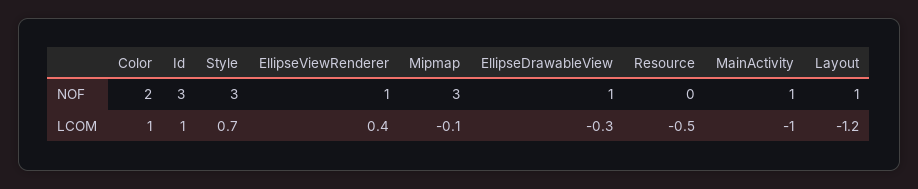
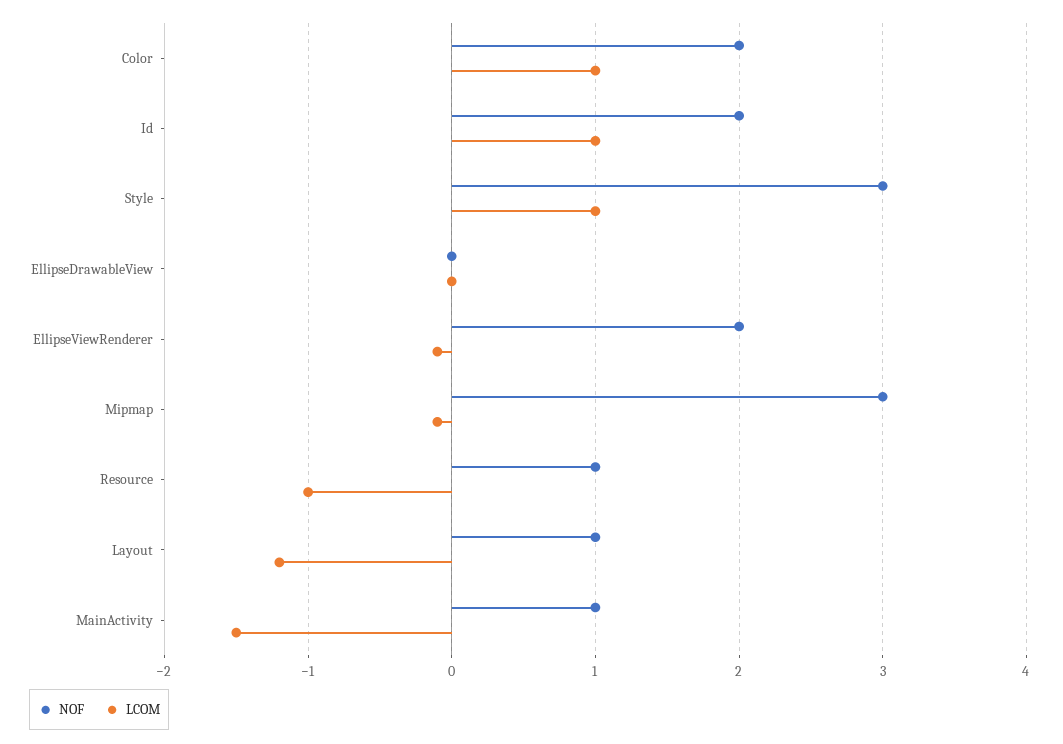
NOF, Id: 3 -> 2
NOF, EllipseViewRenderer: 1 -> 2
NOF, EllipseDrawableView: 1 -> 0
NOF, Resource: 0 -> 1
LCOM, Style: 0.7 -> 1
LCOM, EllipseViewRenderer: 0.4 -> -0.1
LCOM, EllipseDrawableView: -0.3 -> 0
LCOM, Resource: -0.5 -> -1
LCOM, MainActivity: -1 -> -1.5

